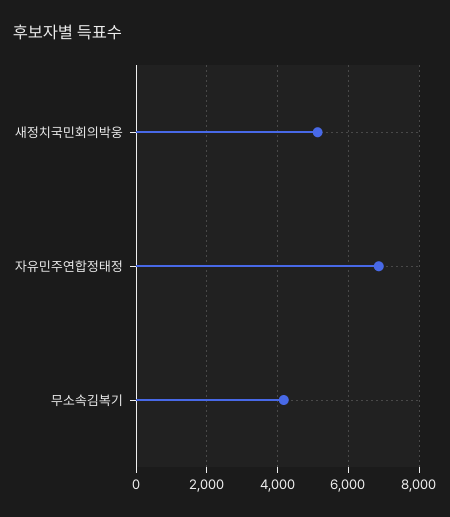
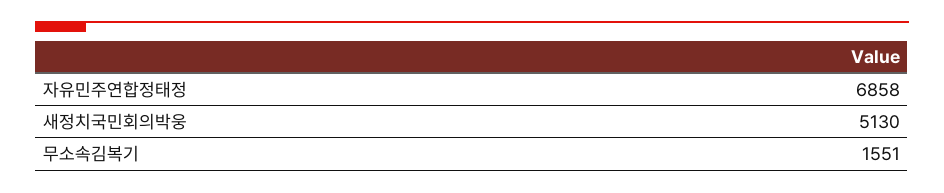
무소속김복기: 4200 -> 1551

